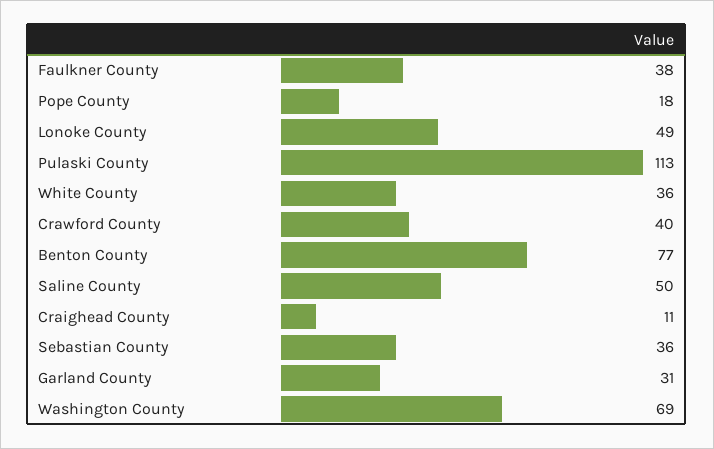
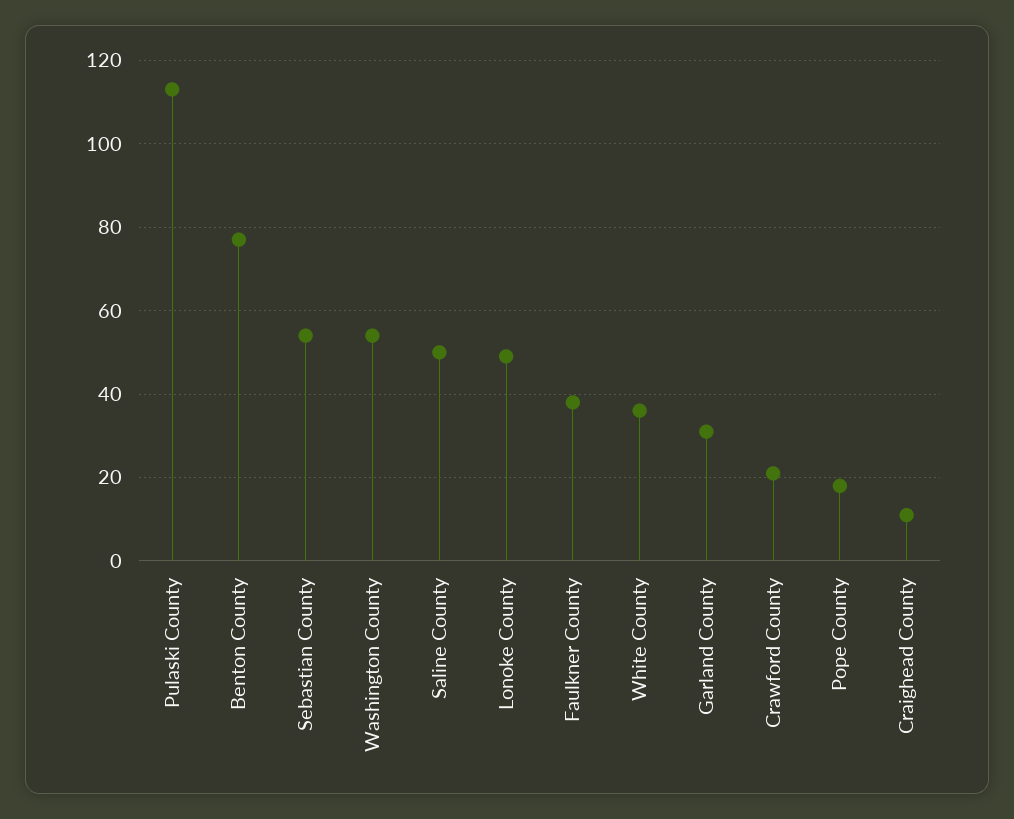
Crawford County: 40 -> 20
Sebastian County: 36 -> 55
Washington County: 69 -> 55

